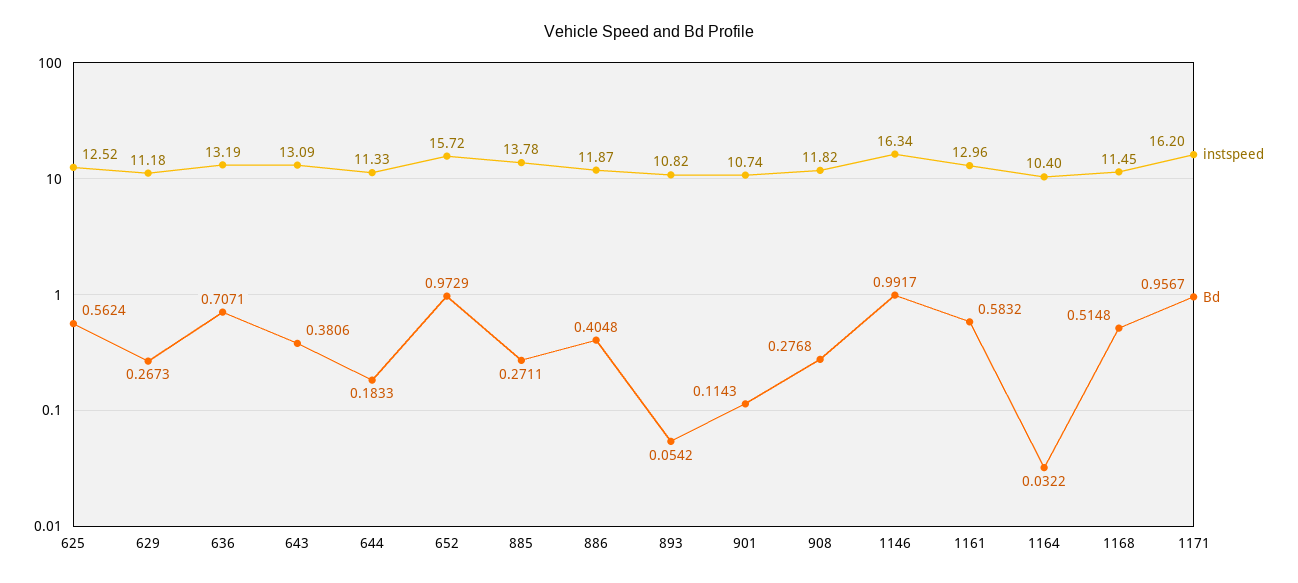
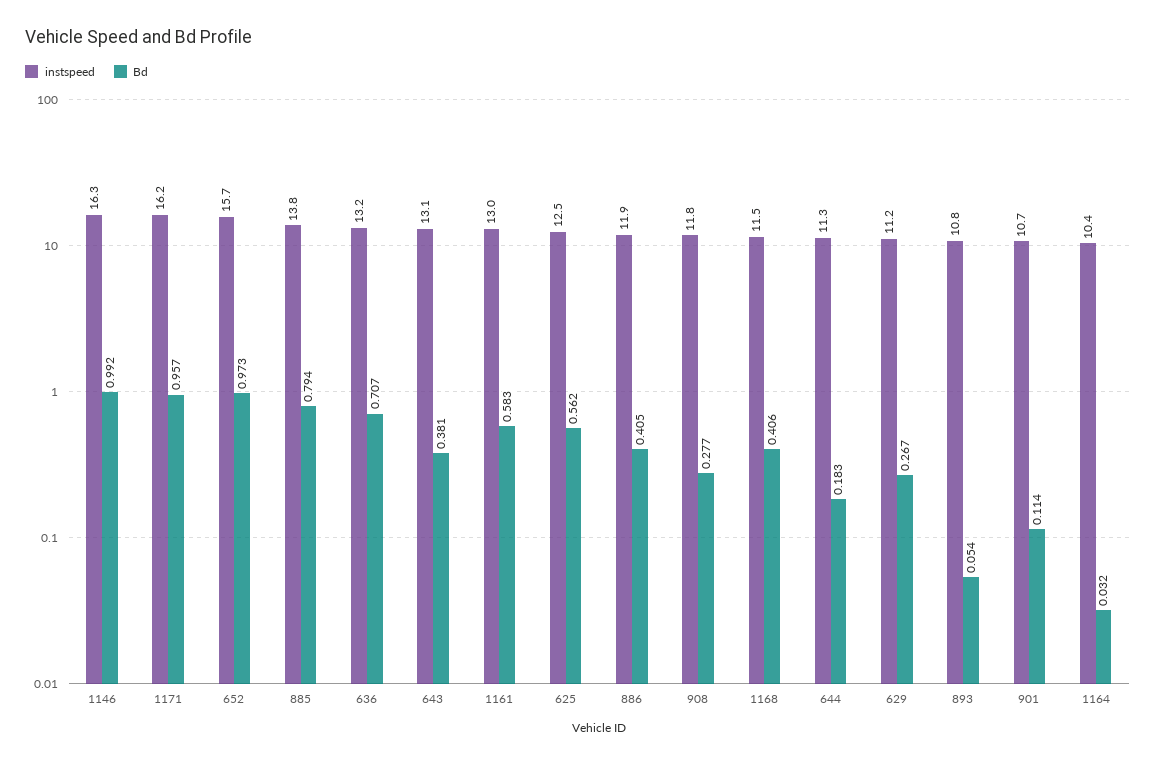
Bd, 885: 0.2711 -> 0.794
Bd, 1168: 0.5148 -> 0.406

